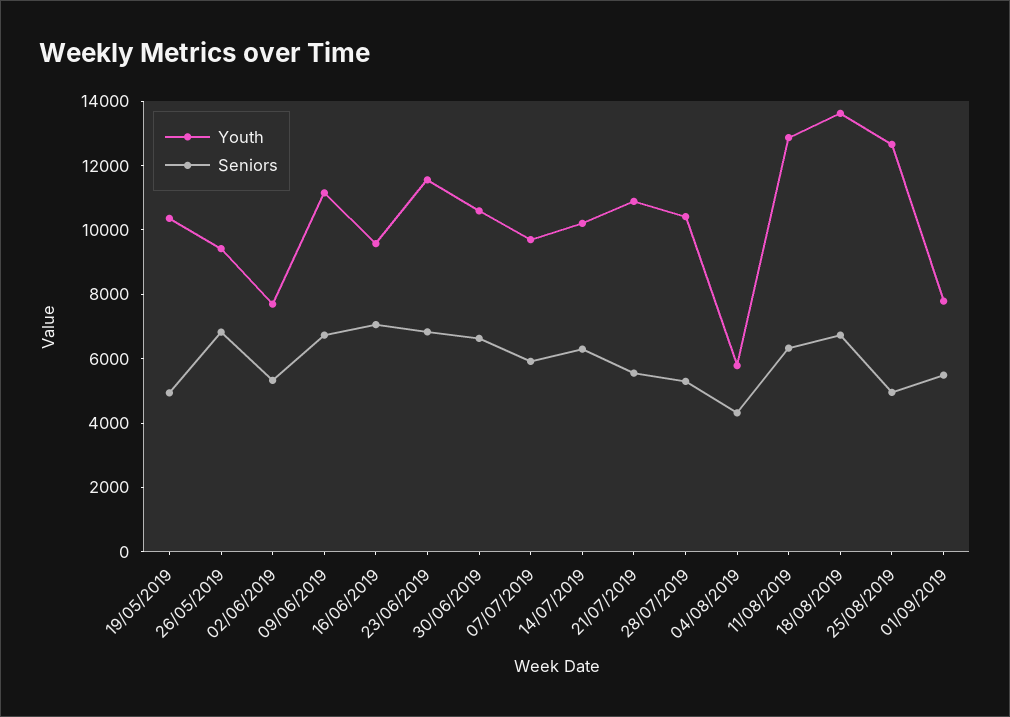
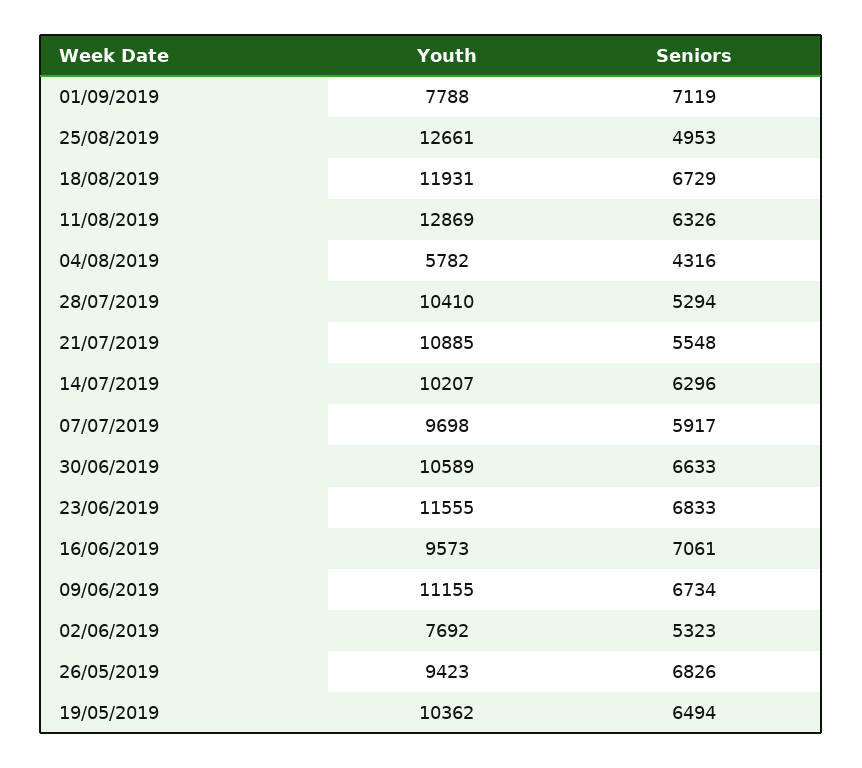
Seniors, 19/05/2019: 5000 -> 6494
Youth, 18/08/2019: 13500 -> 11931
Seniors, 01/09/2019: 5500 -> 7119

